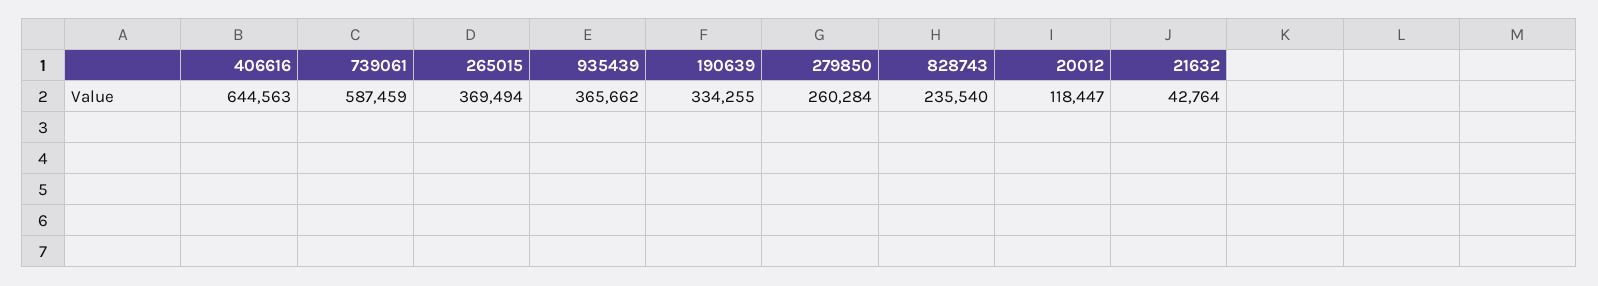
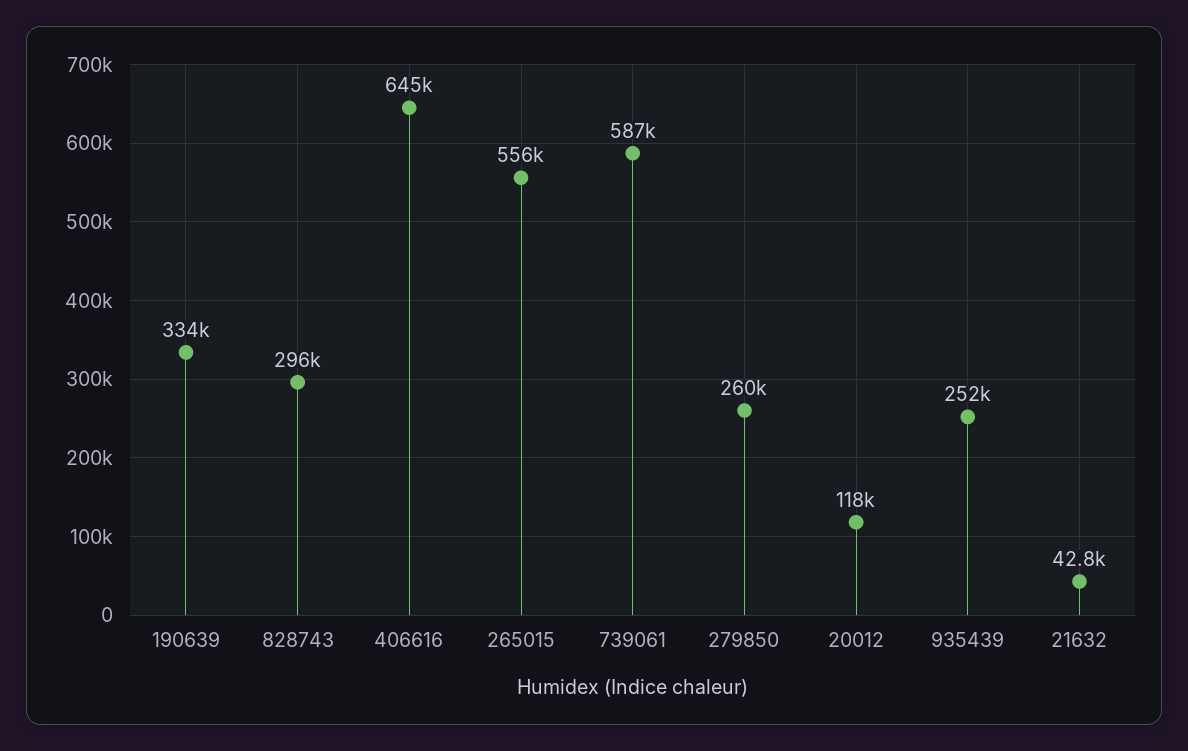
265015: 369494 -> 556000
935439: 365662 -> 252000
828743: 235540 -> 296000

